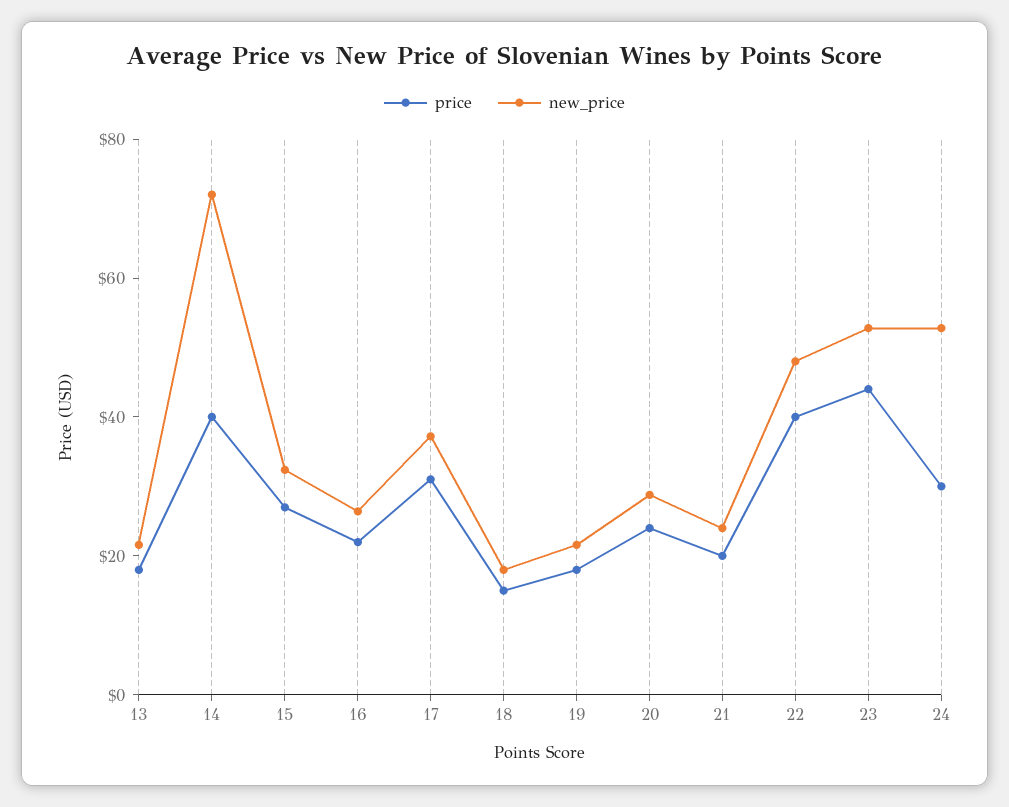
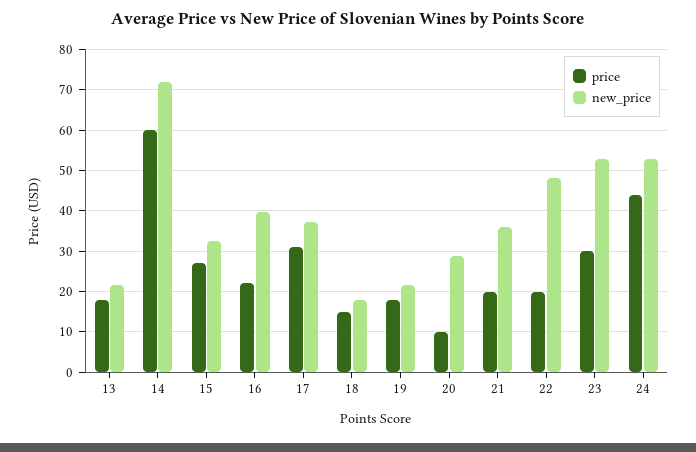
price, 14: 40 -> 60
new_price, 16: 25 -> 40
price, 20: 25 -> 10
new_price, 21: 25 -> 36
price, 22: 40 -> 20
price, 23: 45 -> 30
price, 24: 30 -> 44

